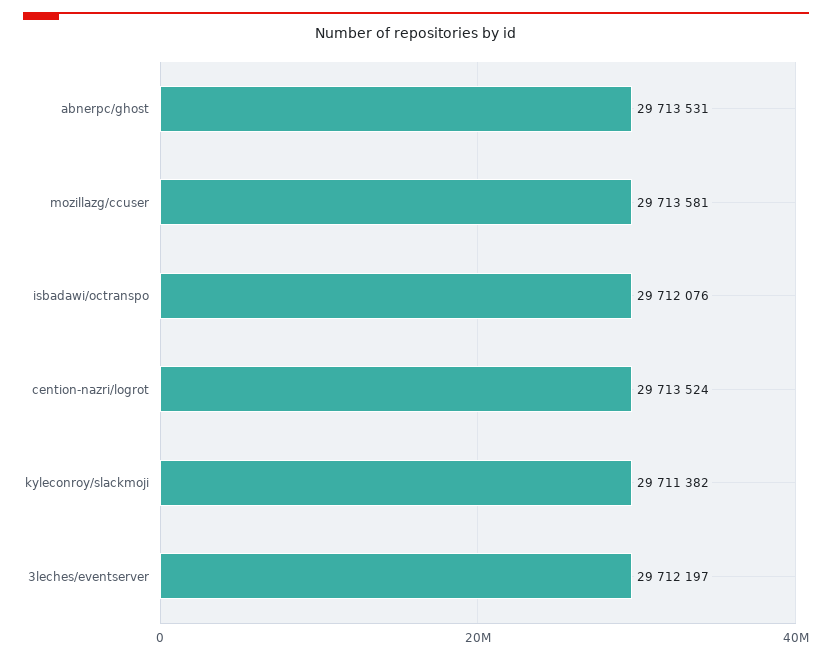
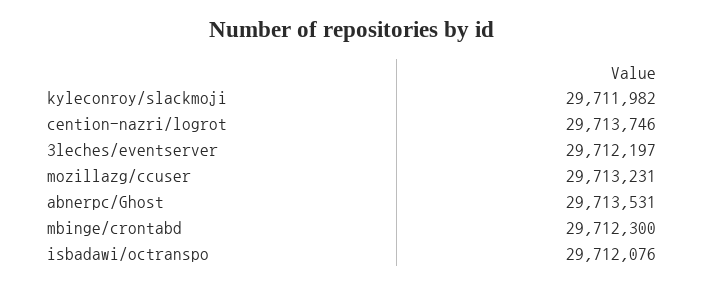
mozillazg/ccuser: 29713581 -> 29713231
cention-nazri/logrot: 29713524 -> 29713746
kyleconroy/slackmoji: 29711382 -> 29711982
mbinge/crontabd: none -> 29712300

